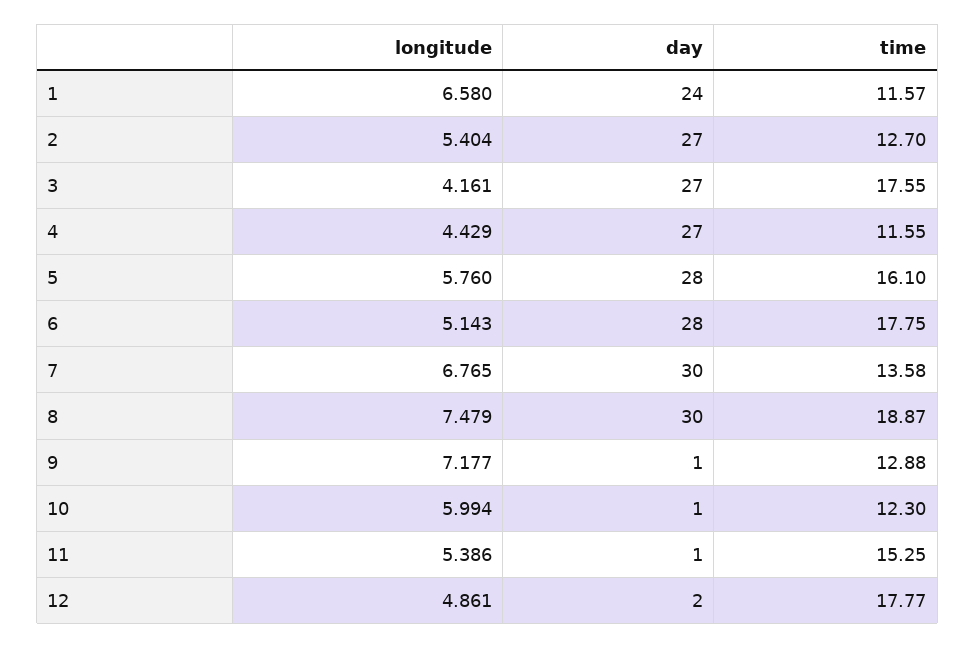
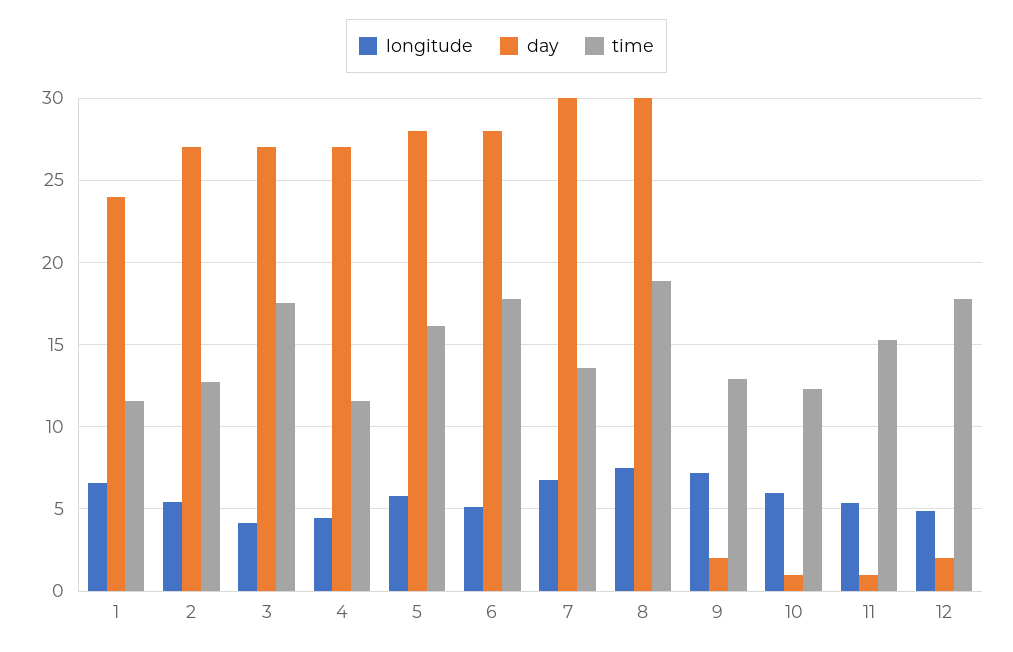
day, 9: 1 -> 2

